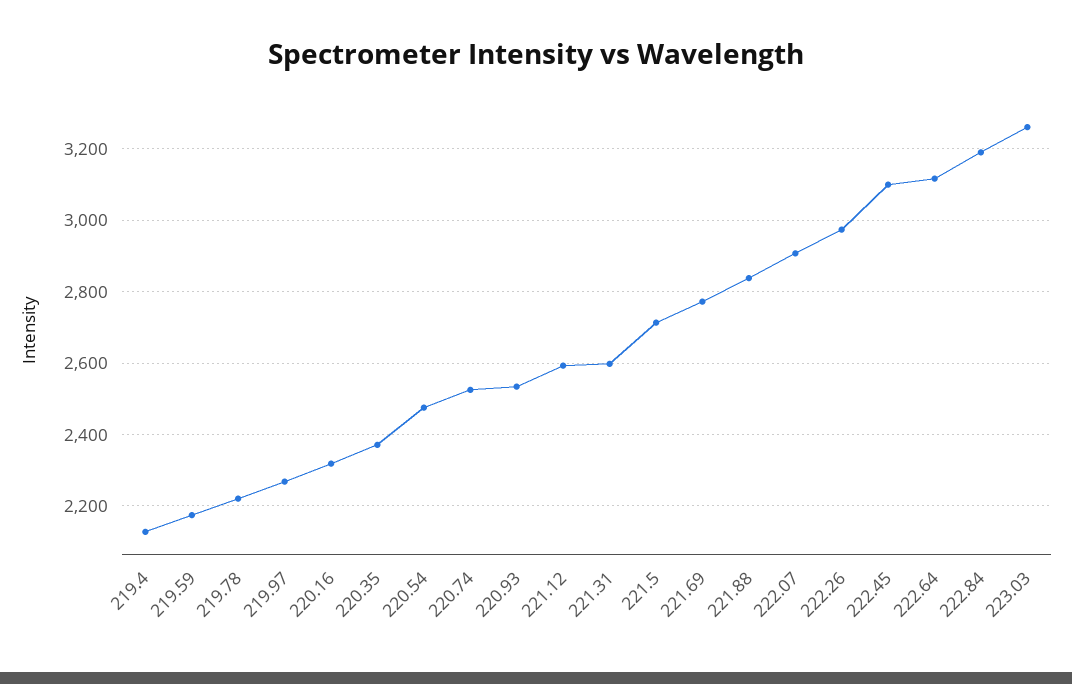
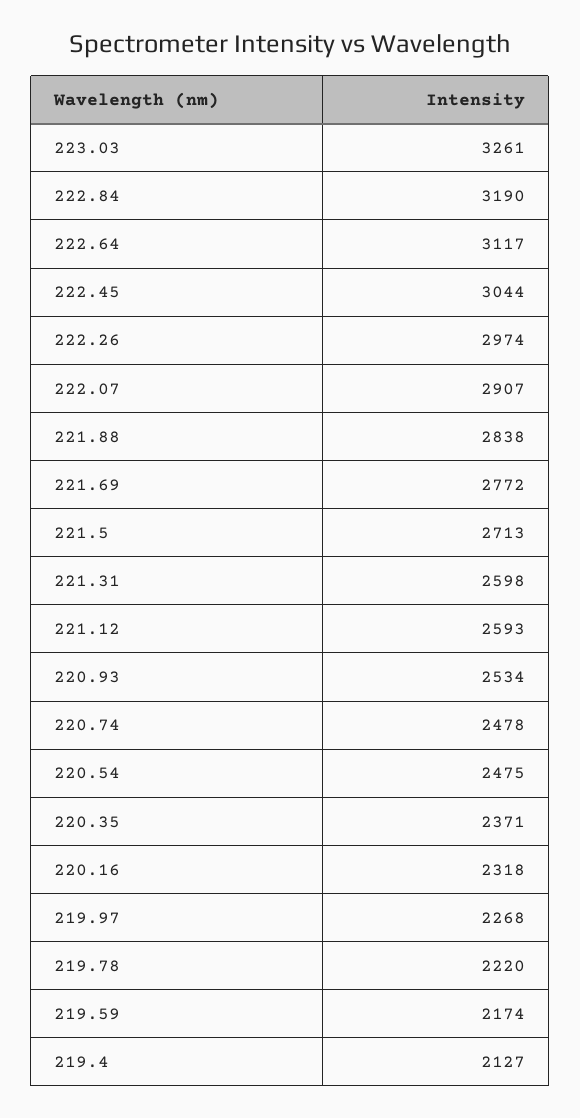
220.74: 2520 -> 2478
222.45: 3100 -> 3044

